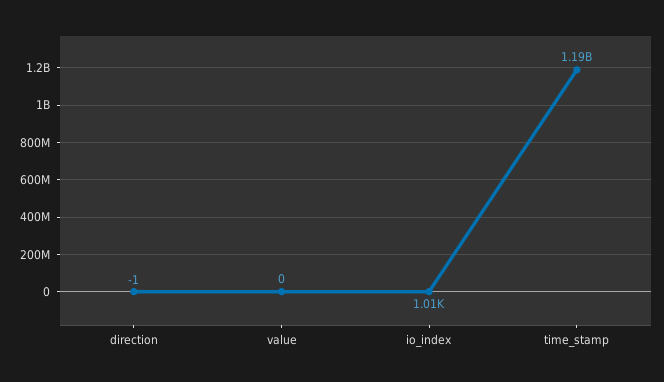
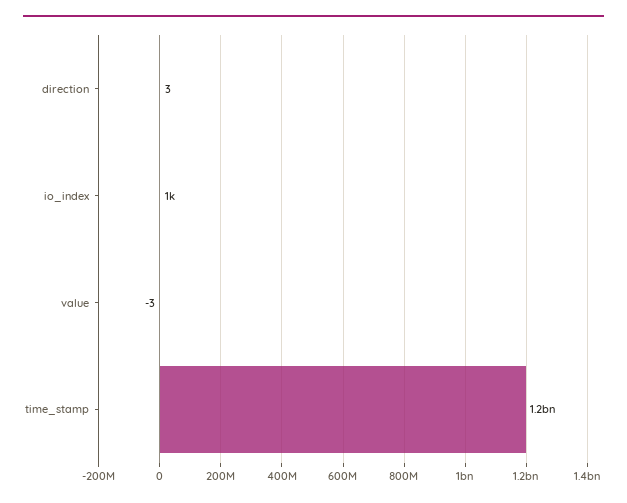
direction: -1 -> 3
value: 0 -> -3

